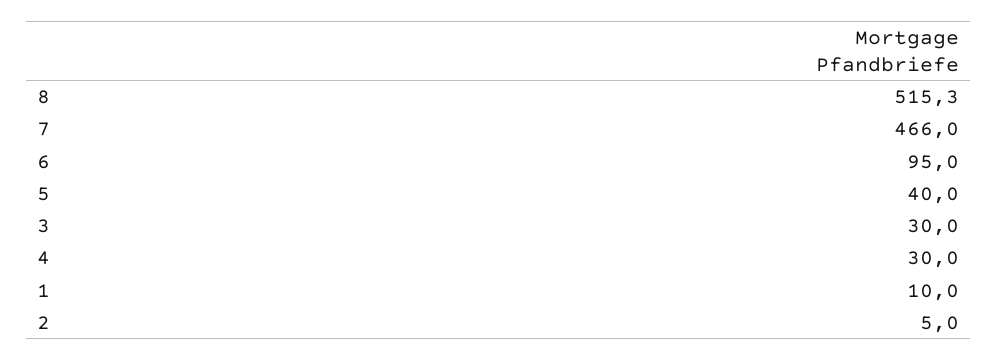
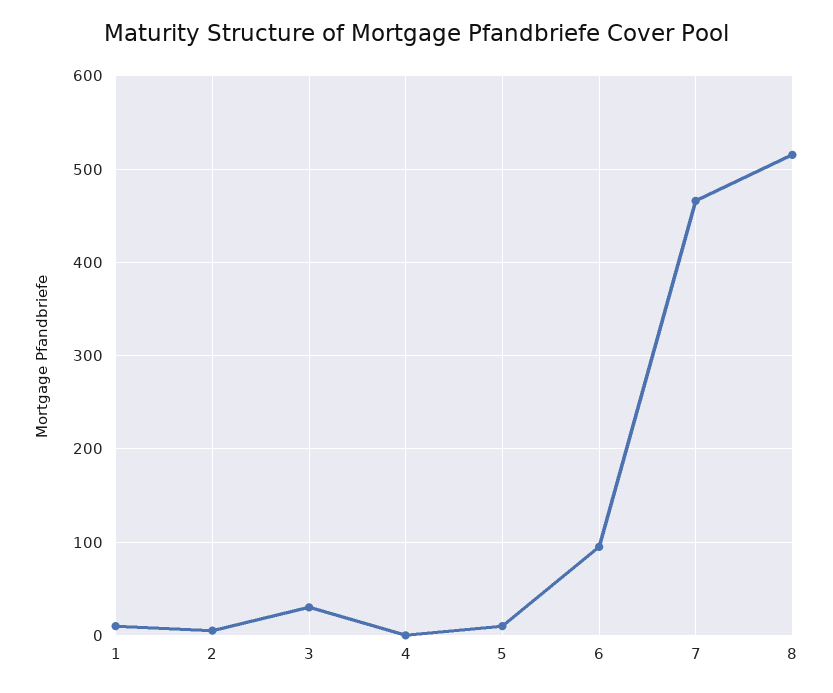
5: 40 -> 10
4: 30 -> 0

